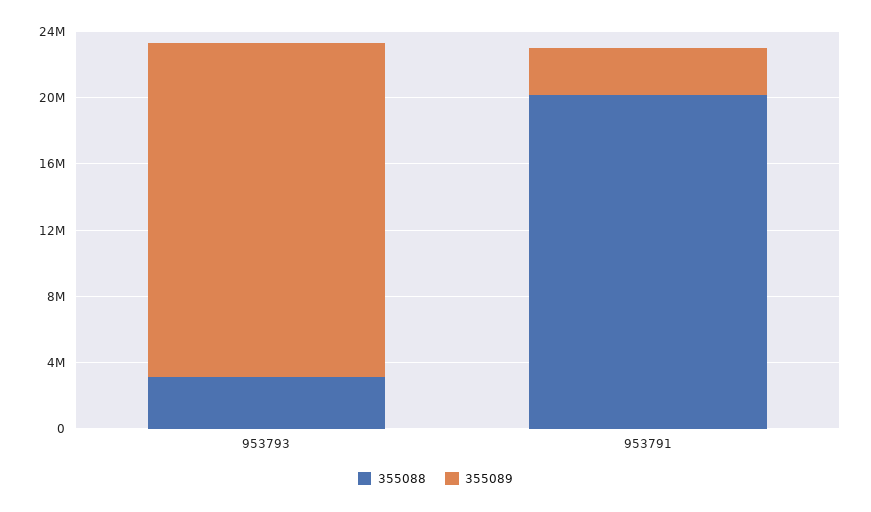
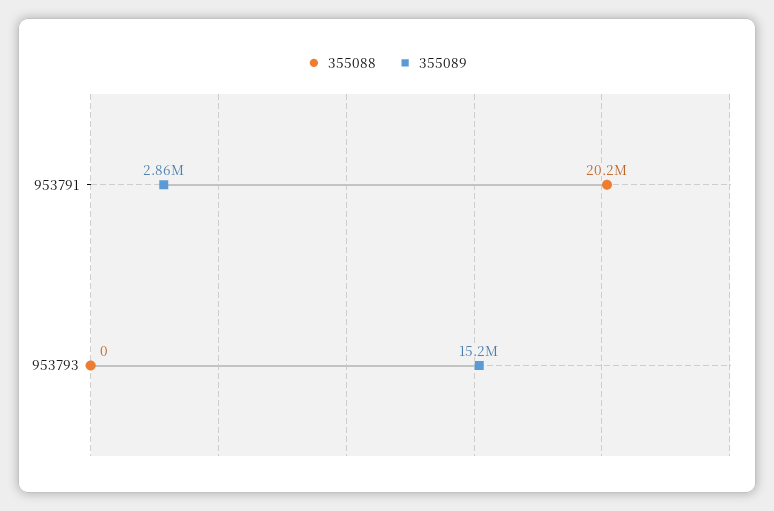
355088, 953793: 3000000 -> 0
355089, 953793: 20000000 -> 15200000

